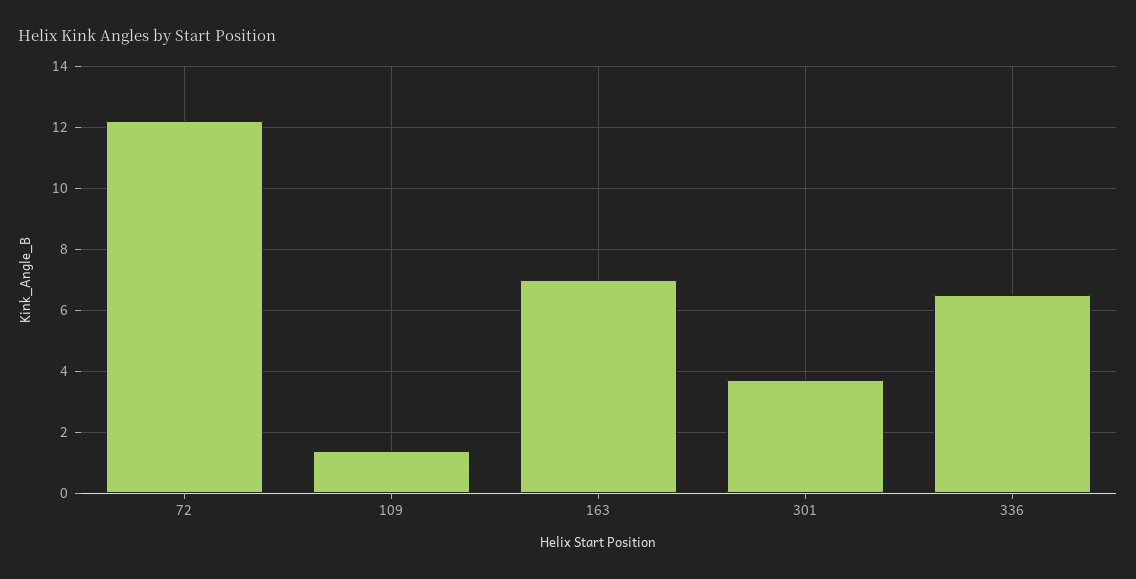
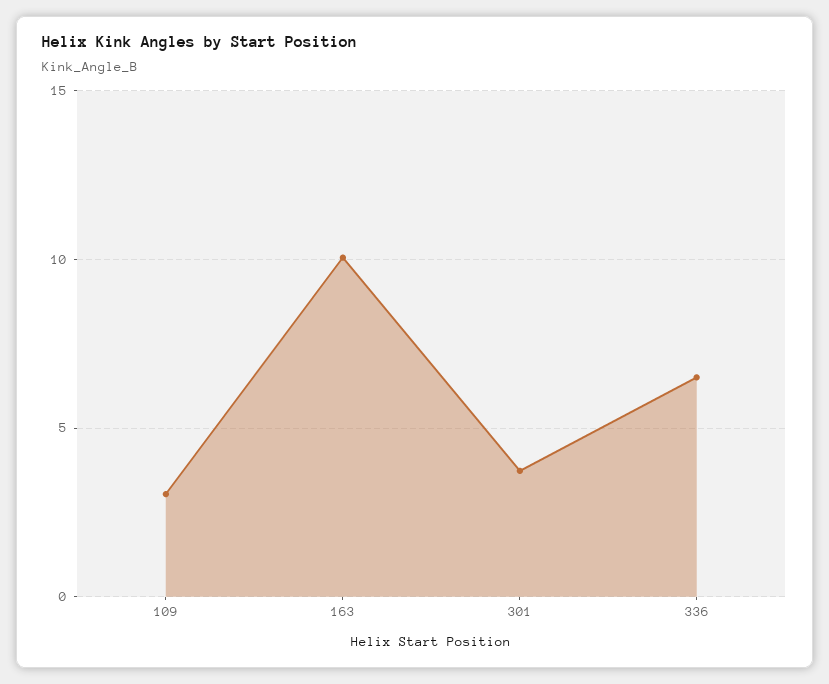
72: 12.2 -> none
109: 1.4 -> 3
163: 7 -> 10

